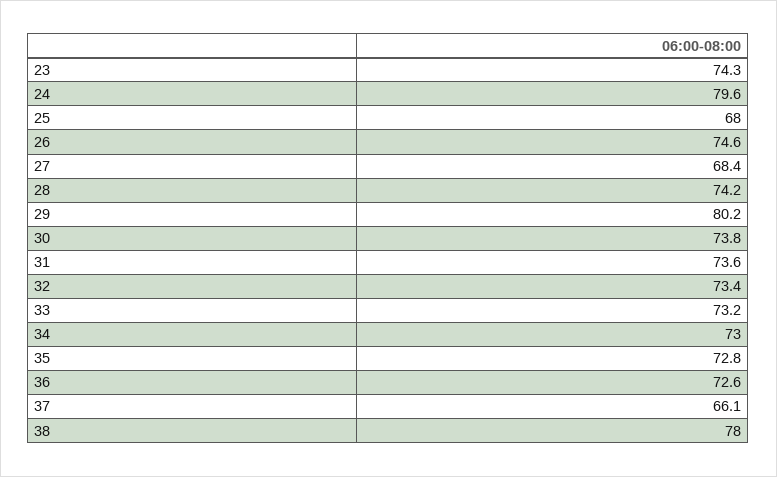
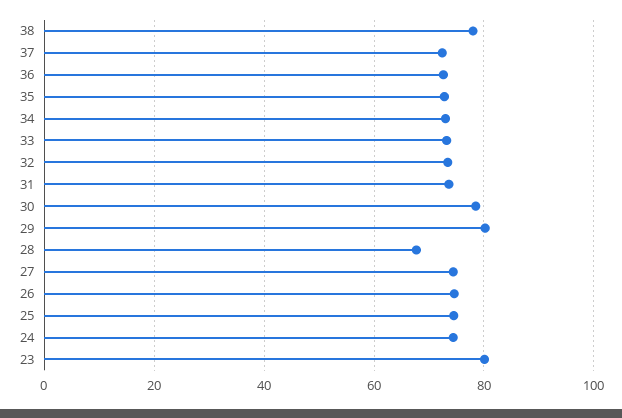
23: 74.3 -> 80
24: 79.6 -> 74
25: 68 -> 74
27: 68.4 -> 74
28: 74.2 -> 68
30: 73.8 -> 78
37: 66.1 -> 72

